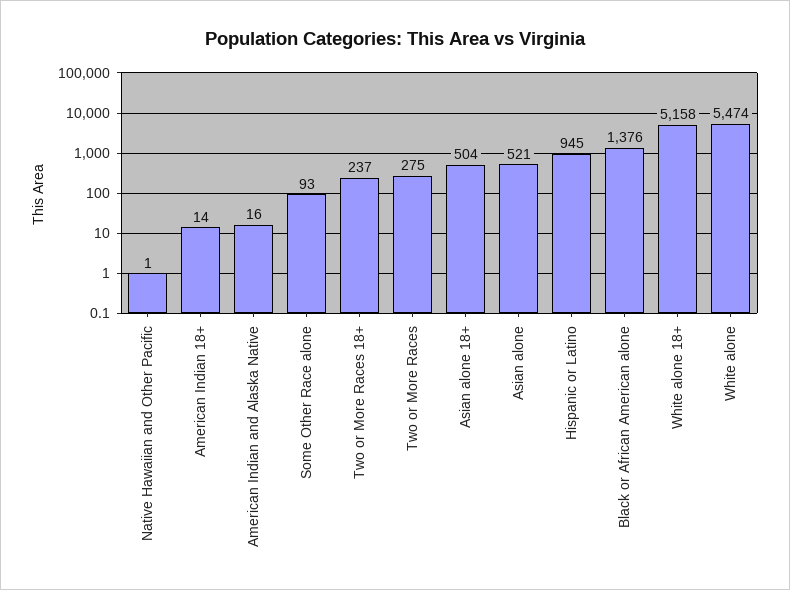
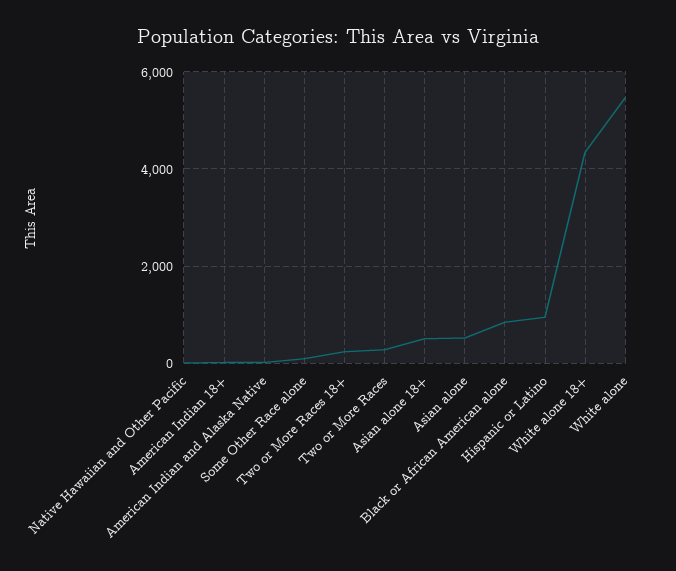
Black or African American alone: 1376 -> 800
White alone 18+: 5158 -> 4400

